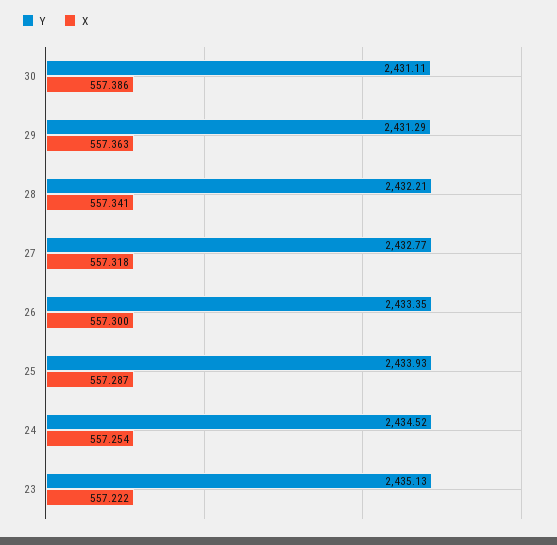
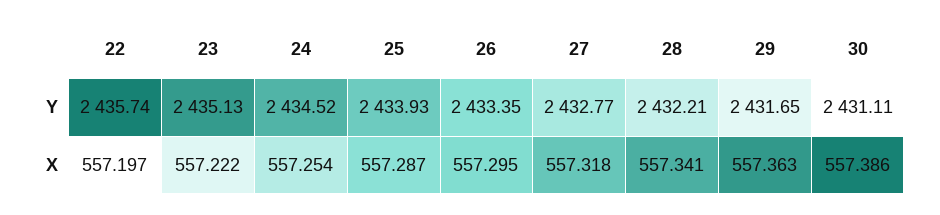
Y, 29: 2431.29 -> 2431.65
X, 26: 557.3 -> 557.295
Y, 22: none -> 2435.74
X, 22: none -> 557.197

